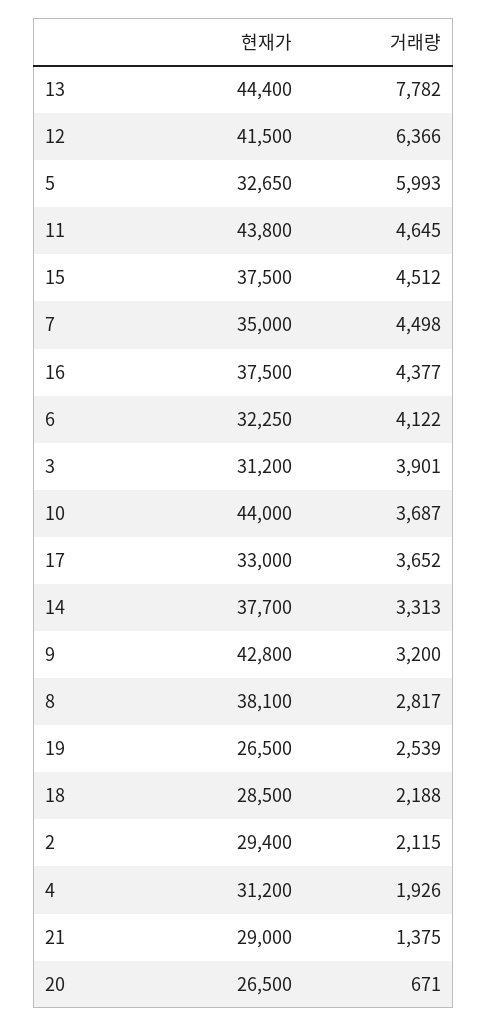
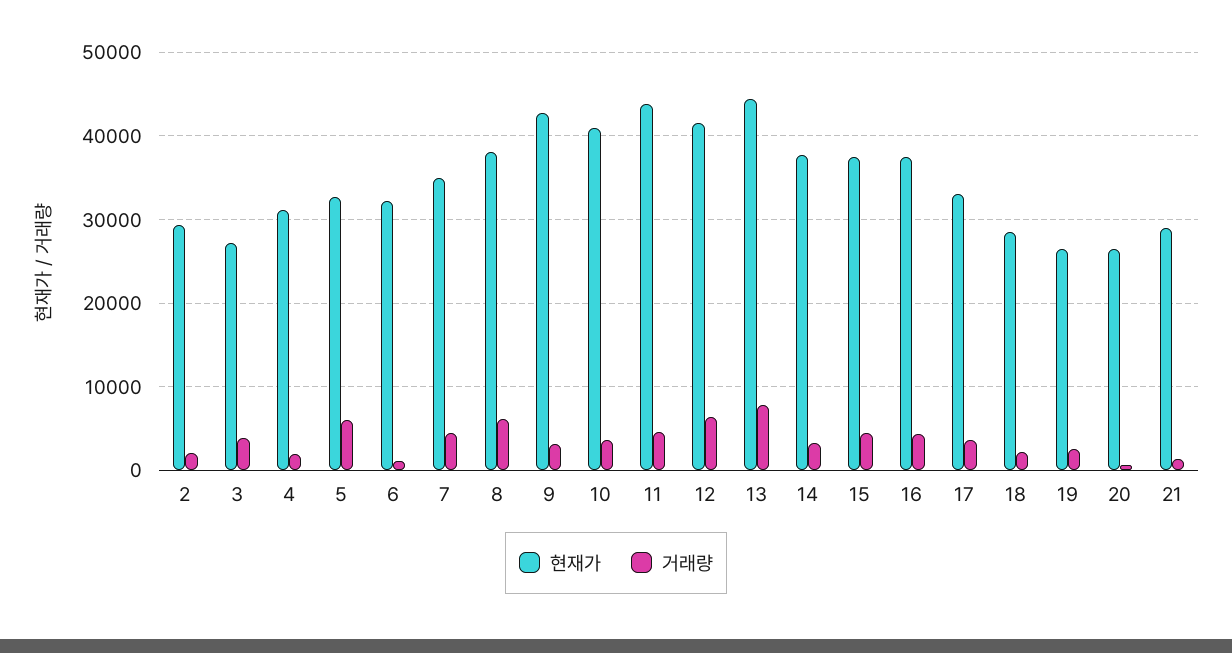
거래량, 6: 4122 -> 1000
현재가, 3: 31200 -> 27000
현재가, 10: 44000 -> 41000
거래량, 8: 2817 -> 6000

